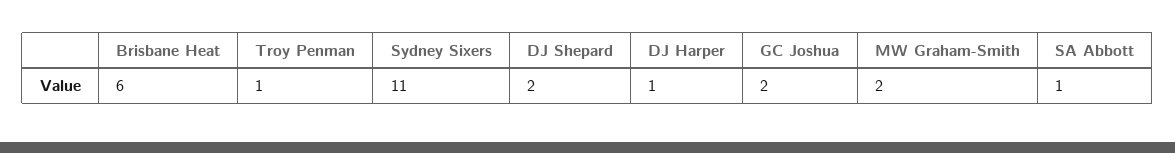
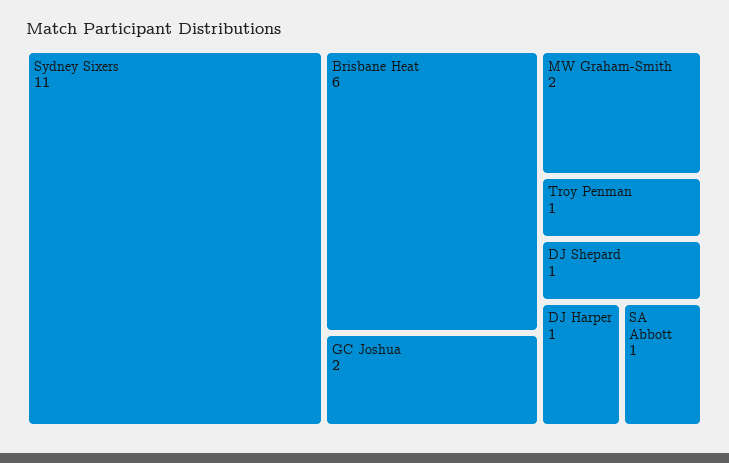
DJ Shepard: 2 -> 1

